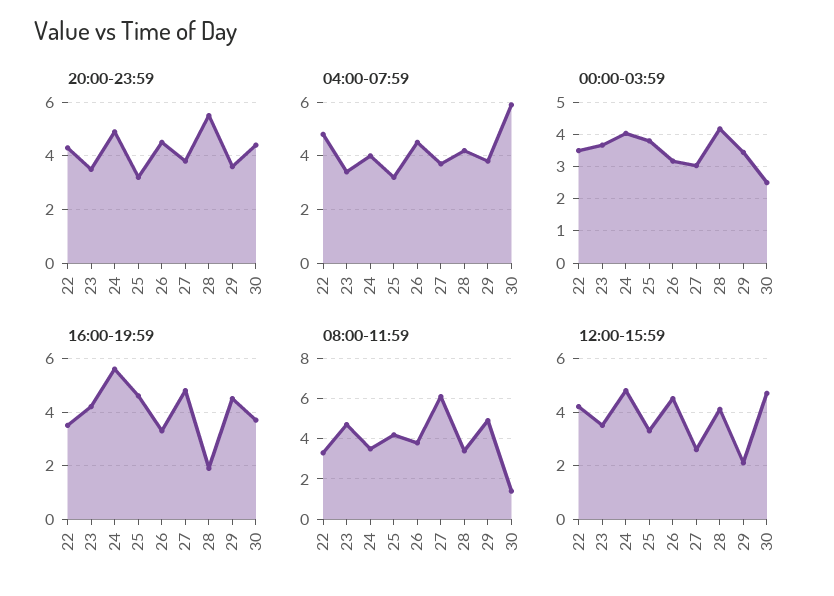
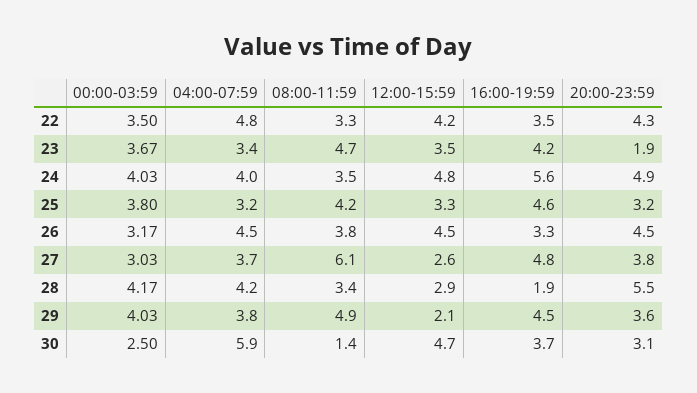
20:00-23:59, 23: 3.5 -> 1.9
20:00-23:59, 30: 4.5 -> 3.1
00:00-03:59, 29: 3.4 -> 4.03
12:00-15:59, 28: 4 -> 2.9

